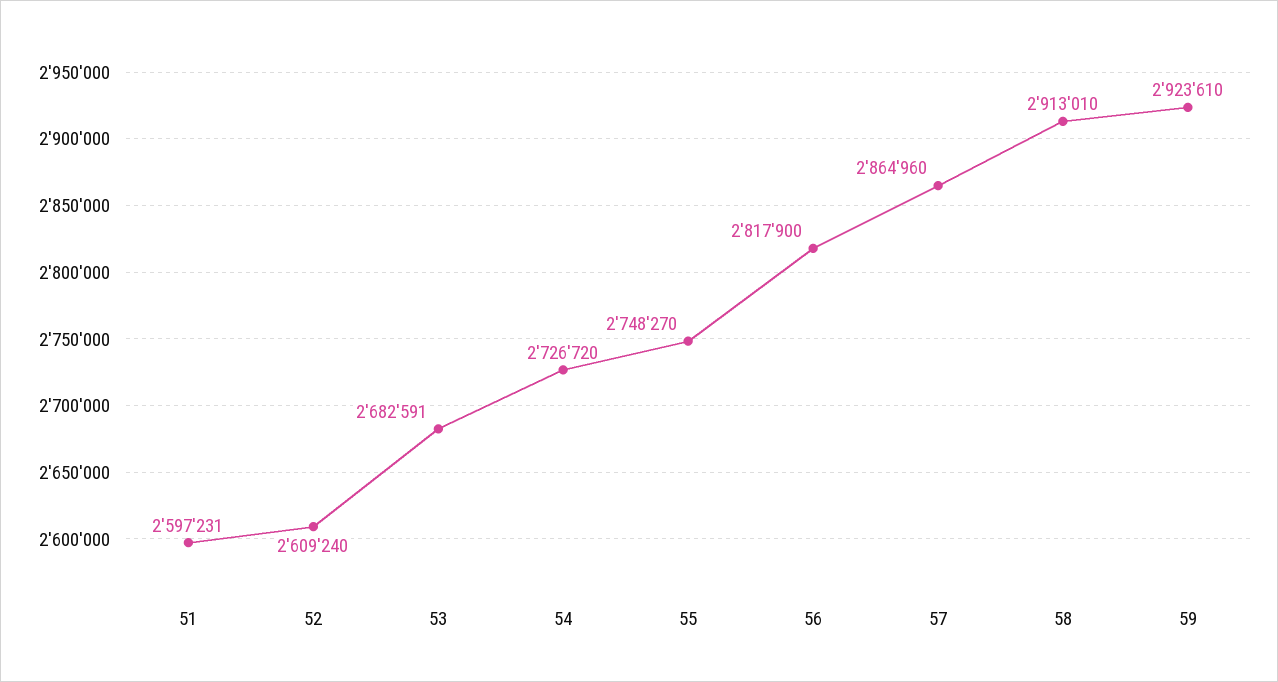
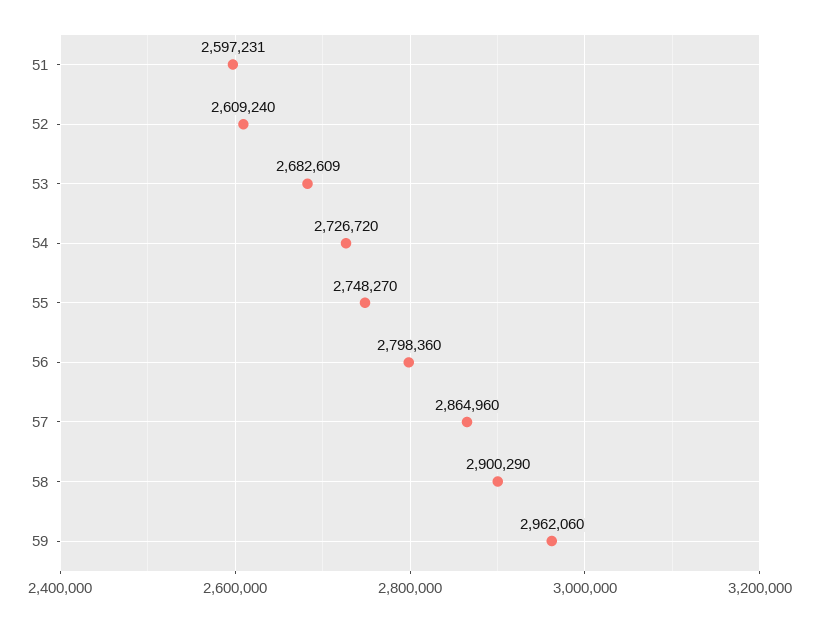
53: 2682591 -> 2682609
56: 2817900 -> 2798360
58: 2913010 -> 2900290
59: 2923610 -> 2962060

